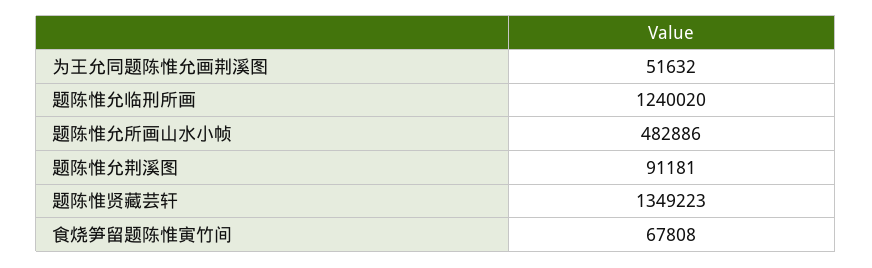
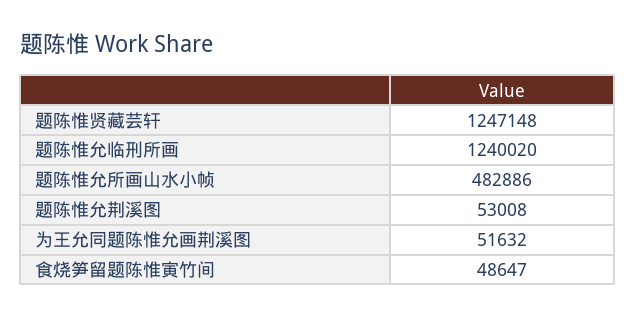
题陈惟允荆溪图: 91181 -> 53008
题陈惟贤藏芸轩: 1349223 -> 1247148
食烧笋留题陈惟寅竹间: 67808 -> 48647

